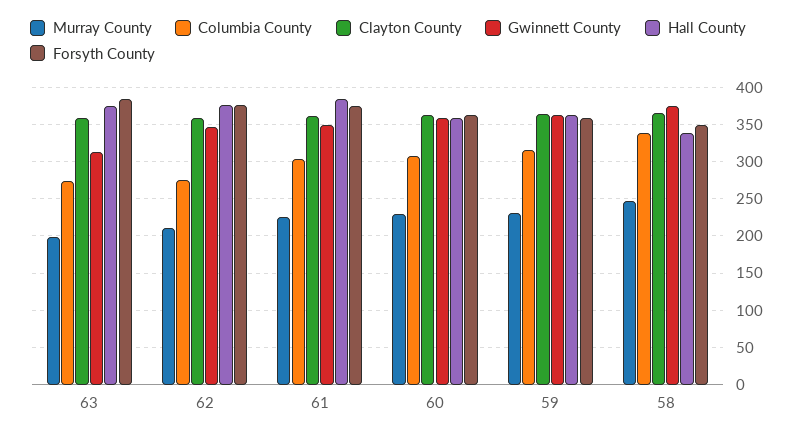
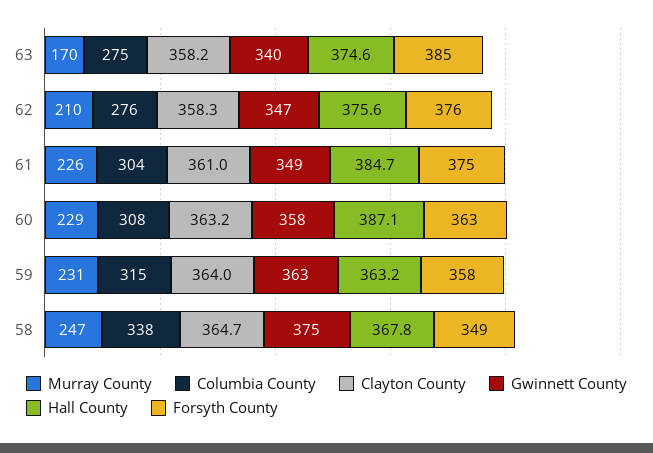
Murray County, 63: 200 -> 170
Gwinnett County, 63: 310 -> 340
Hall County, 60: 360 -> 387.1
Hall County, 58: 340 -> 367.8

